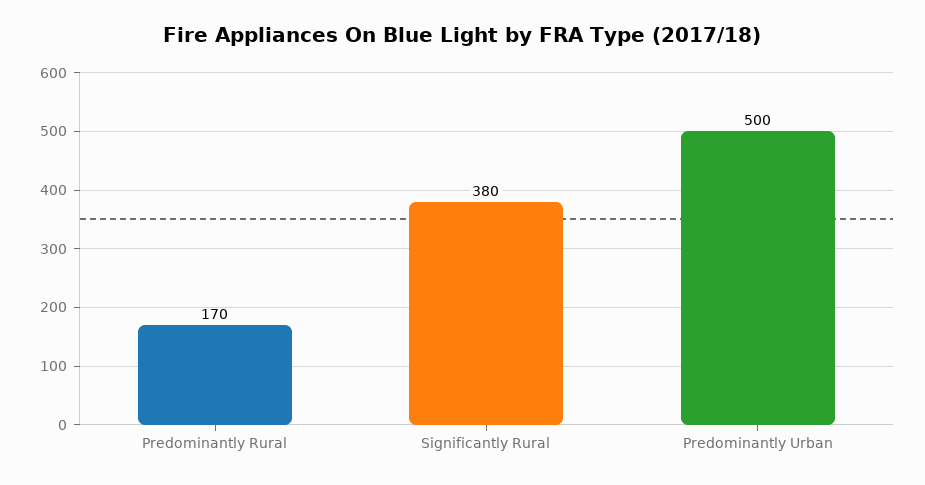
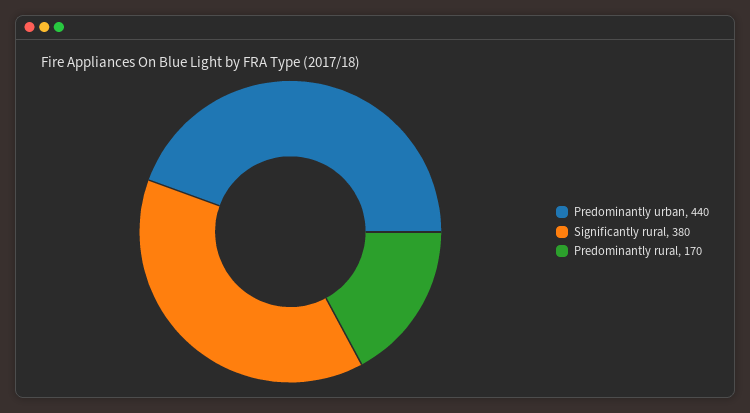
Predominantly Urban: 500 -> 440

